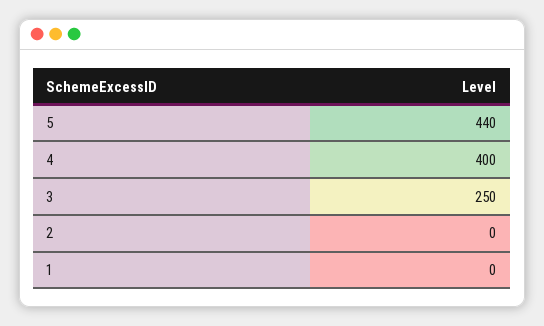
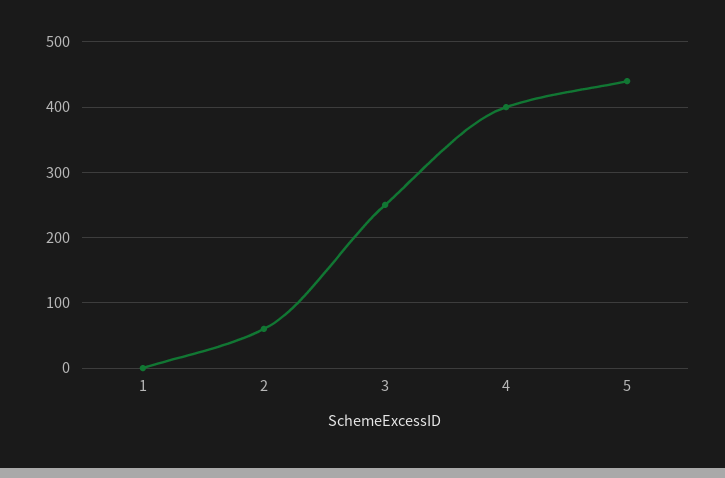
2: 0 -> 60

